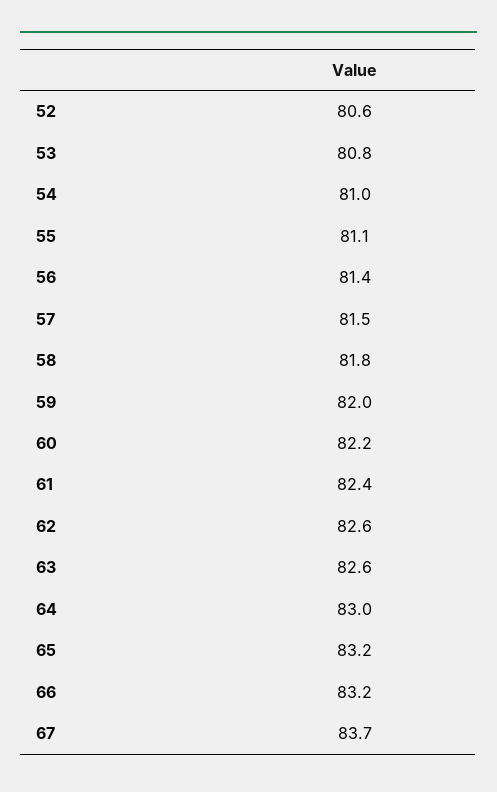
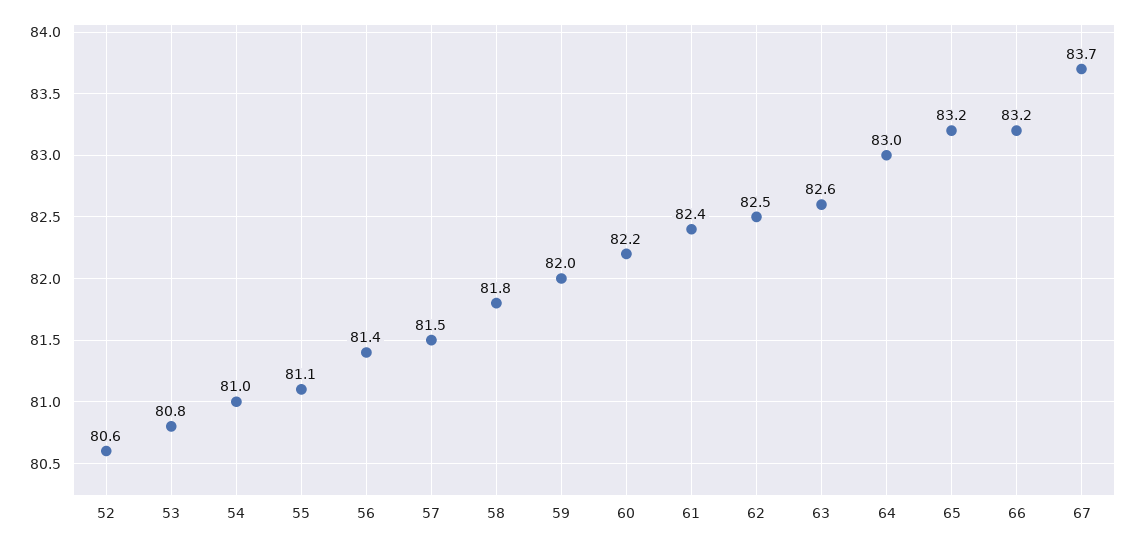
62: 82.6 -> 82.5

